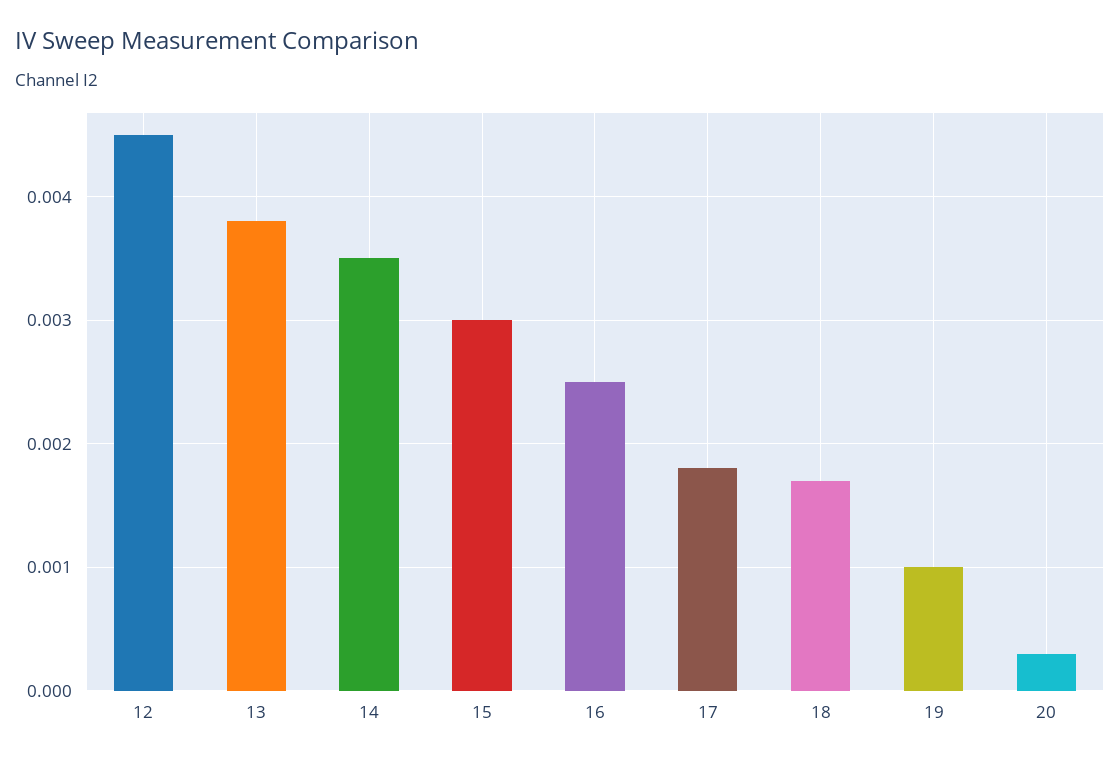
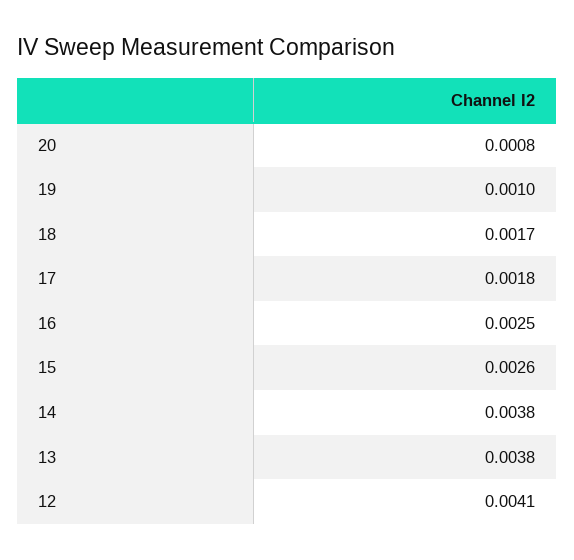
12: 0.0045 -> 0.0041
14: 0.0035 -> 0.0038
15: 0.003 -> 0.0026
20: 0.0003 -> 0.0008

